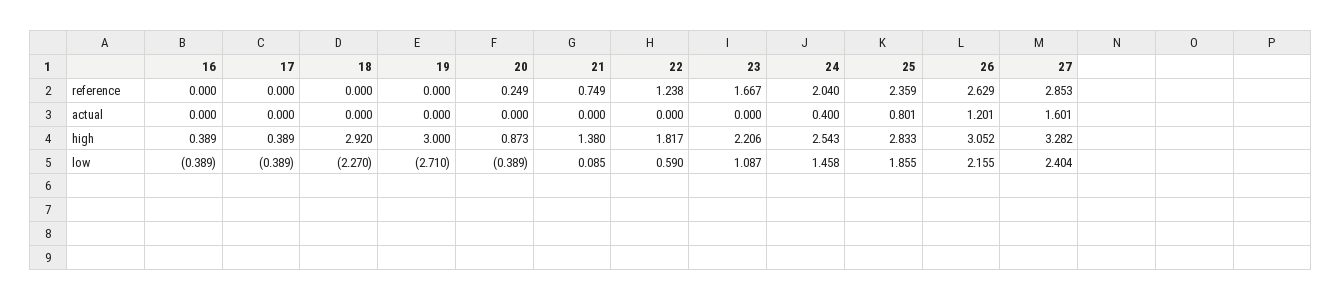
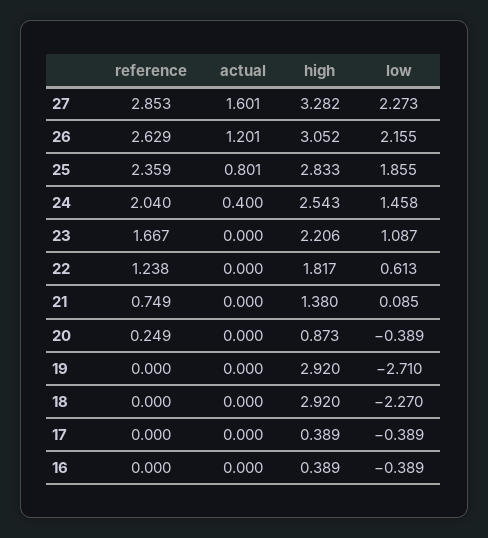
19, high: 3 -> 2.92
22, low: 0.59 -> 0.613
27, low: 2.404 -> 2.273

